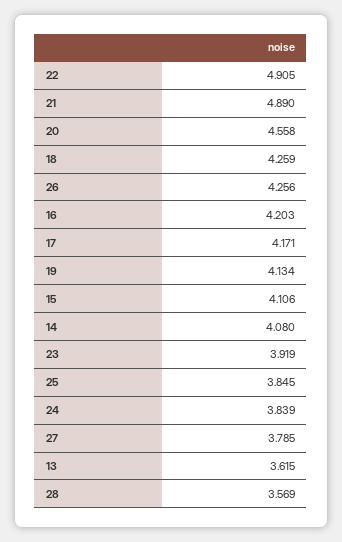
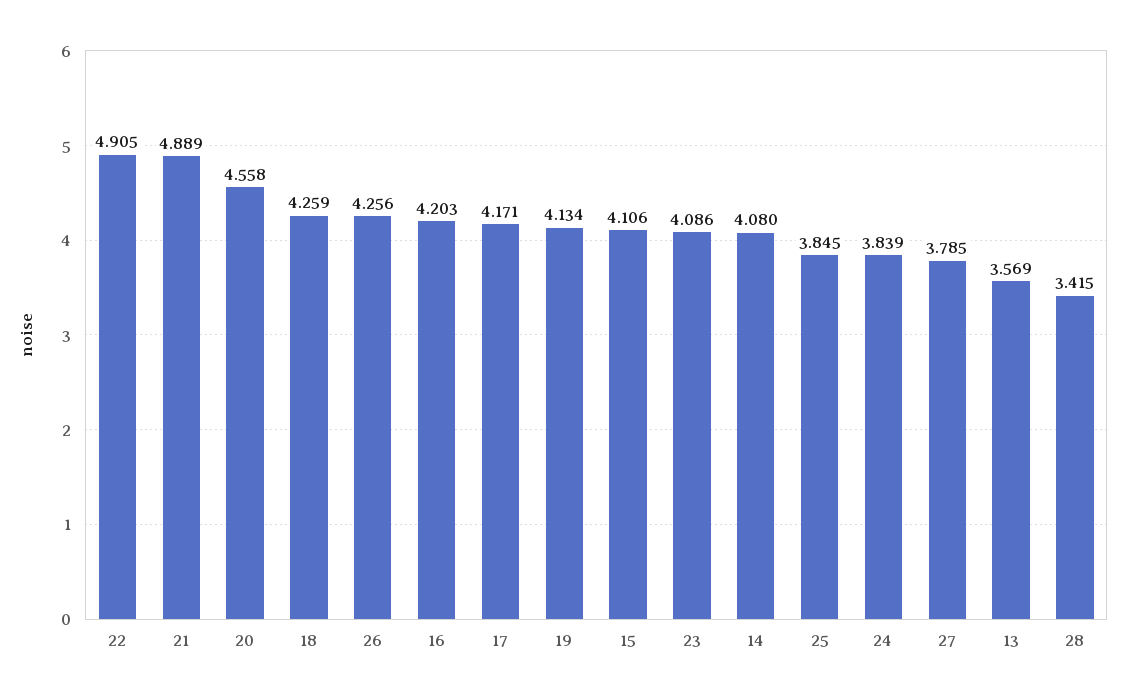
21: 4.89 -> 4.889
23: 3.919 -> 4.086
13: 3.615 -> 3.569
28: 3.569 -> 3.415

